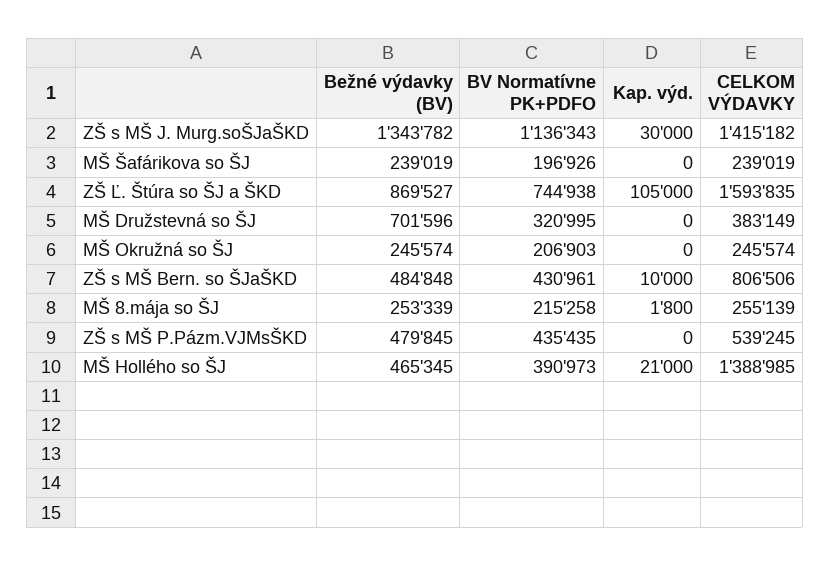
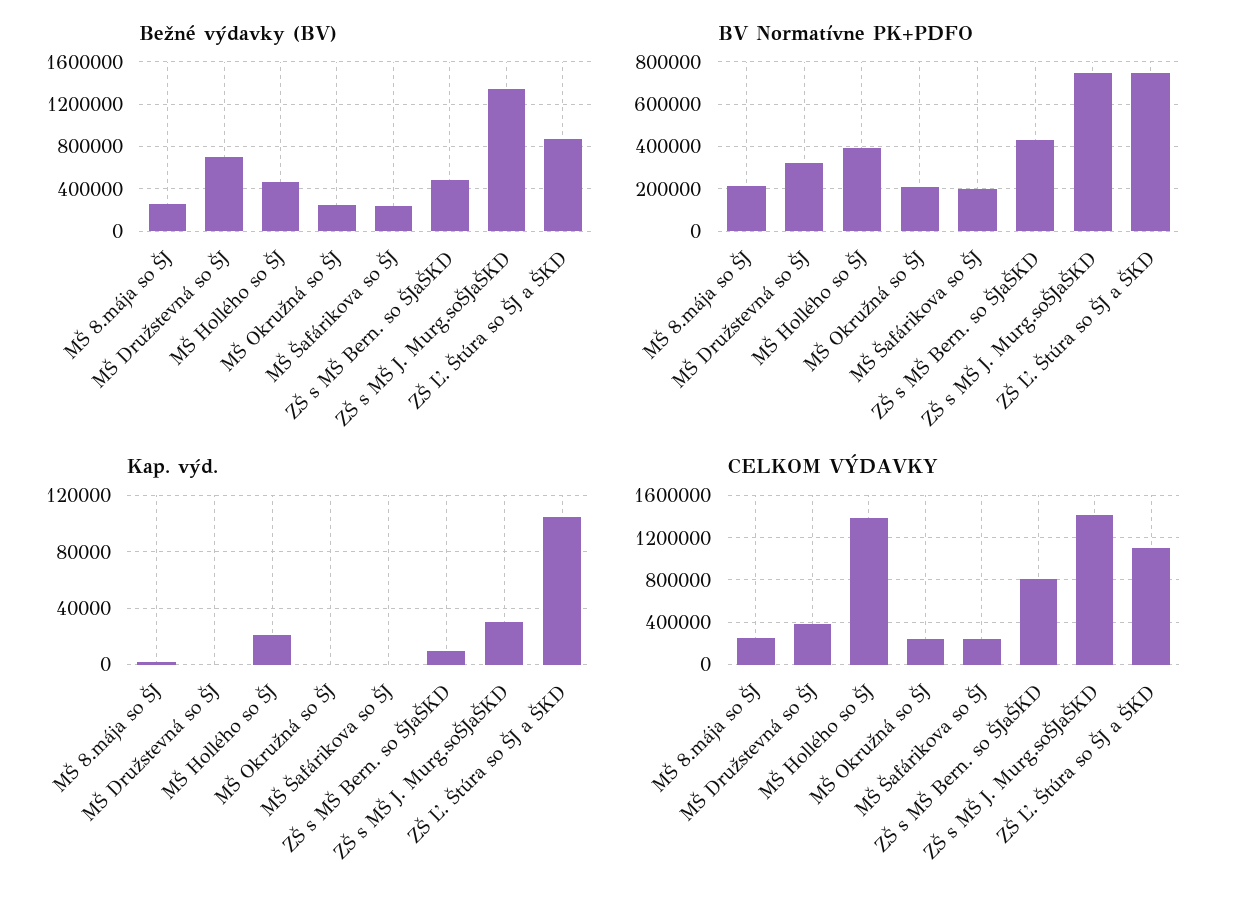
BV Normatívne PK+PDFO, ZŠ s MŠ J. Murg.soŠJaŠKD: 1136343 -> 750000
CELKOM VÝDAVKY, ZŠ Ľ. Štúra so ŠJ a ŠKD: 1593835 -> 1100000
Bežné výdavky (BV), ZŠ s MŠ P.Pázm.VJMsŠKD: 479845 -> none
BV Normatívne PK+PDFO, ZŠ s MŠ P.Pázm.VJMsŠKD: 435435 -> none
Kap. výd., ZŠ s MŠ P.Pázm.VJMsŠKD: 0 -> none
CELKOM VÝDAVKY, ZŠ s MŠ P.Pázm.VJMsŠKD: 539245 -> none

